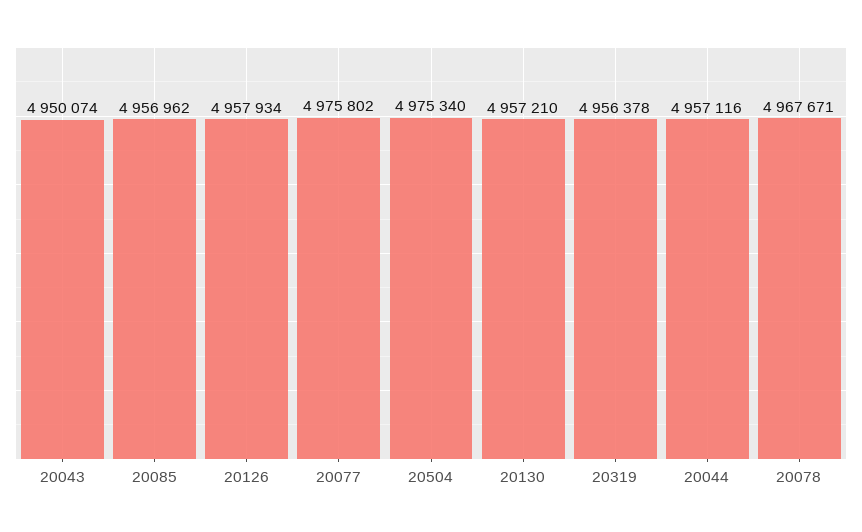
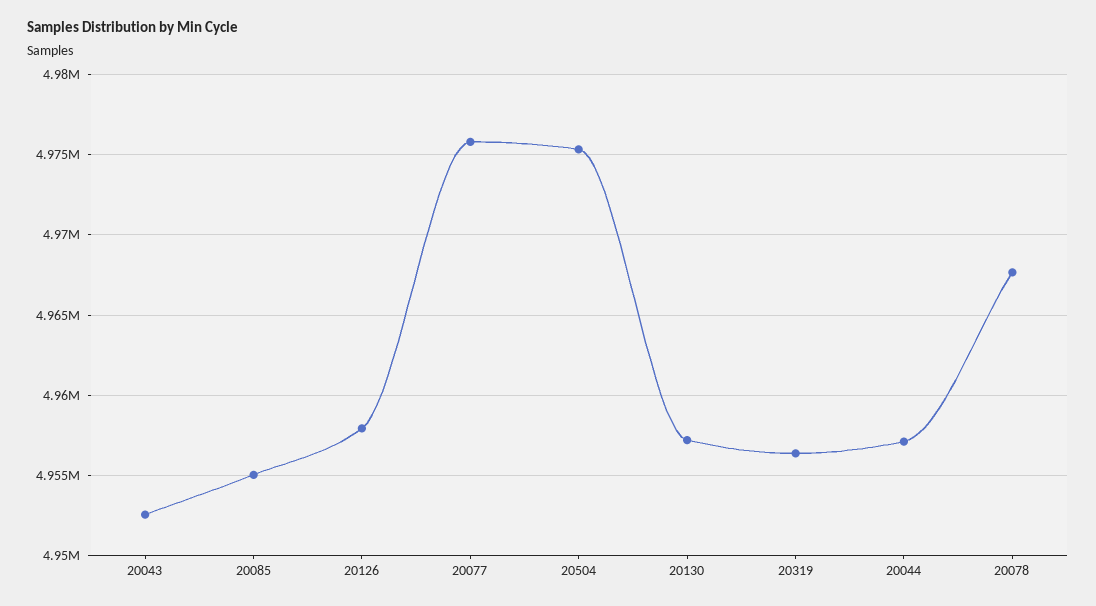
20043: 4950074 -> 4952500
20085: 4956962 -> 4955000

